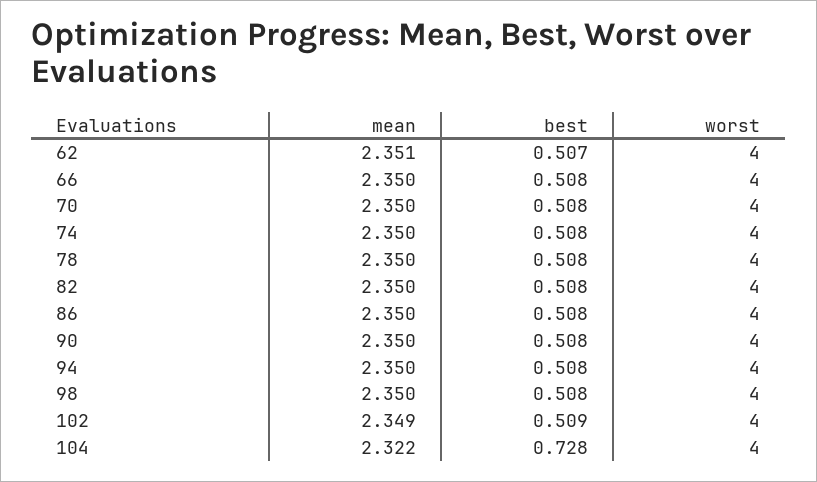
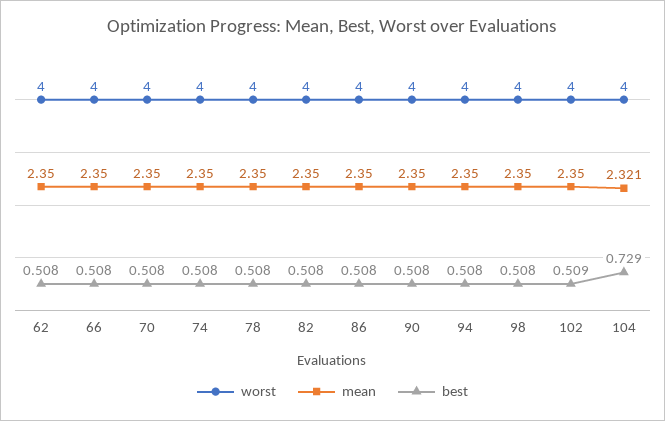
mean, 62: 2.351 -> 2.35
best, 62: 0.507 -> 0.508
mean, 102: 2.349 -> 2.35
mean, 104: 2.322 -> 2.321
best, 104: 0.728 -> 0.729

